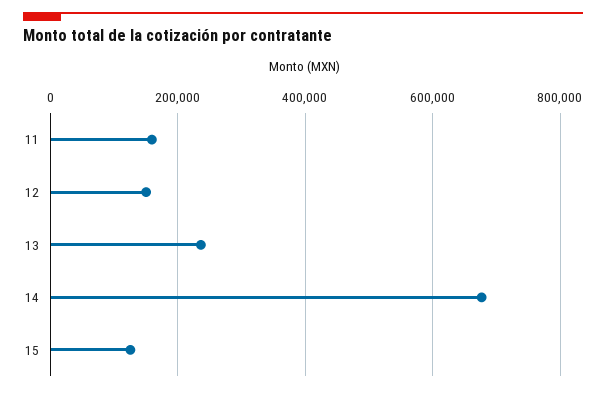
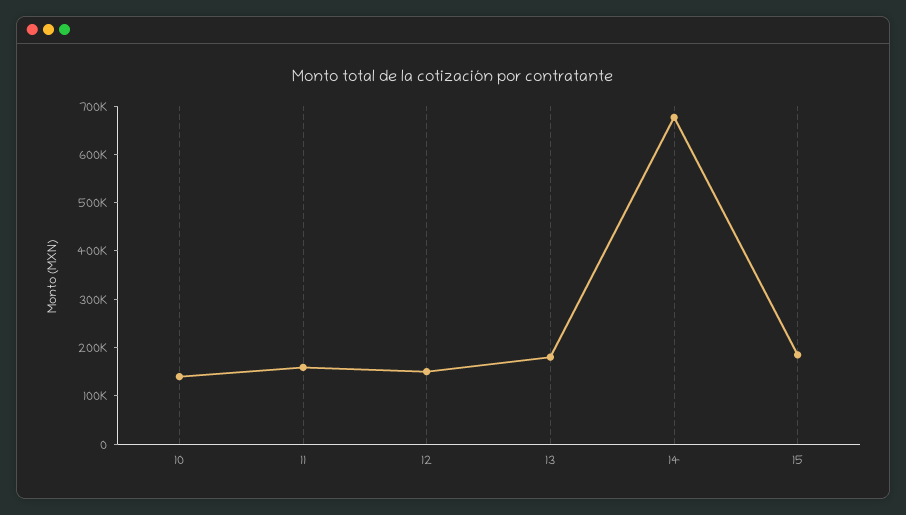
13: 240000 -> 180000
15: 120000 -> 180000
10: none -> 140000

